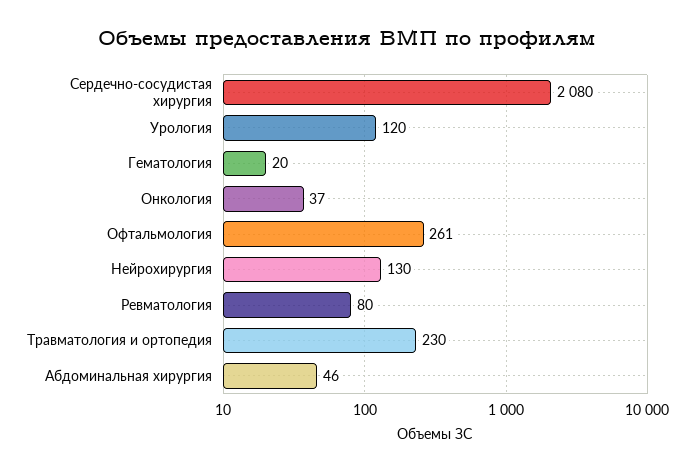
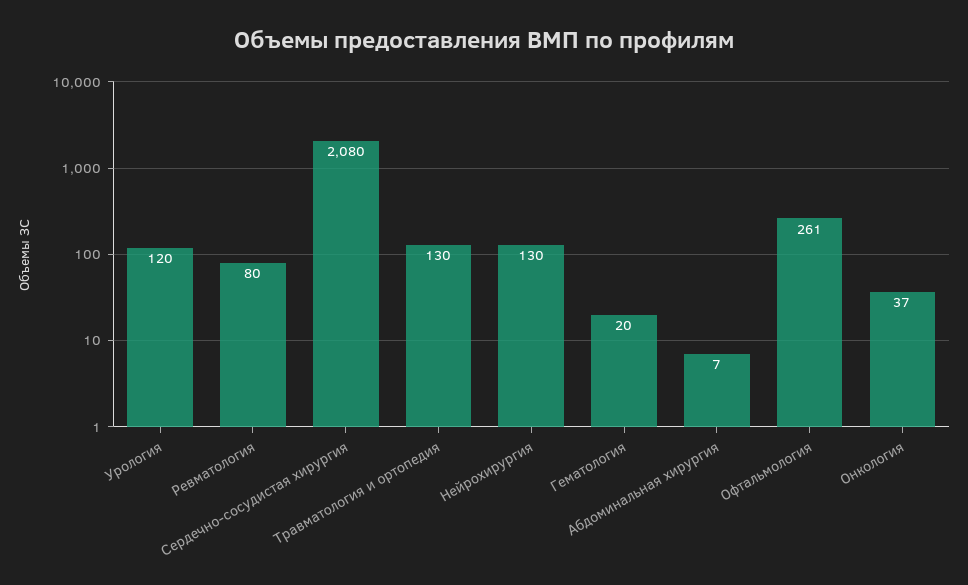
Травматология и ортопедия: 230 -> 130
Абдоминальная хирургия: 46 -> 7

